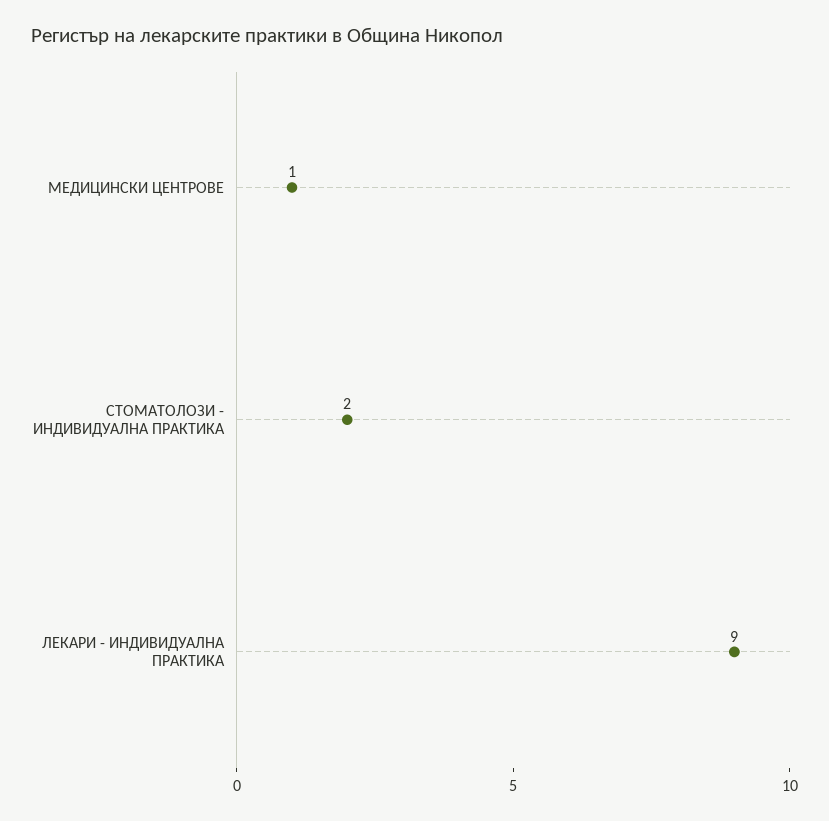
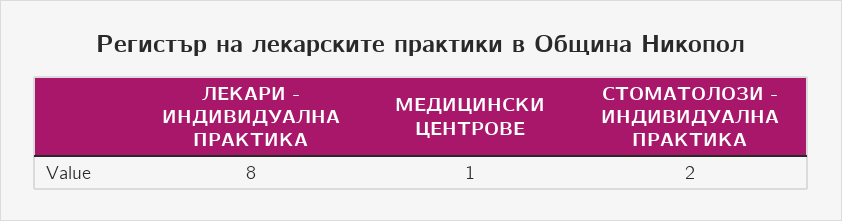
ЛЕКАРИ - ИНДИВИДУАЛНА ПРАКТИКА: 9 -> 8

